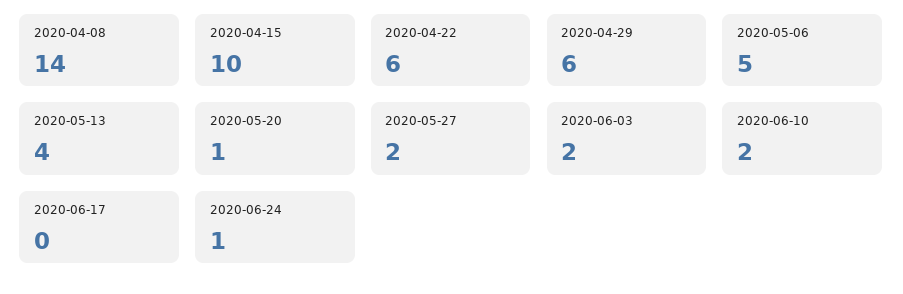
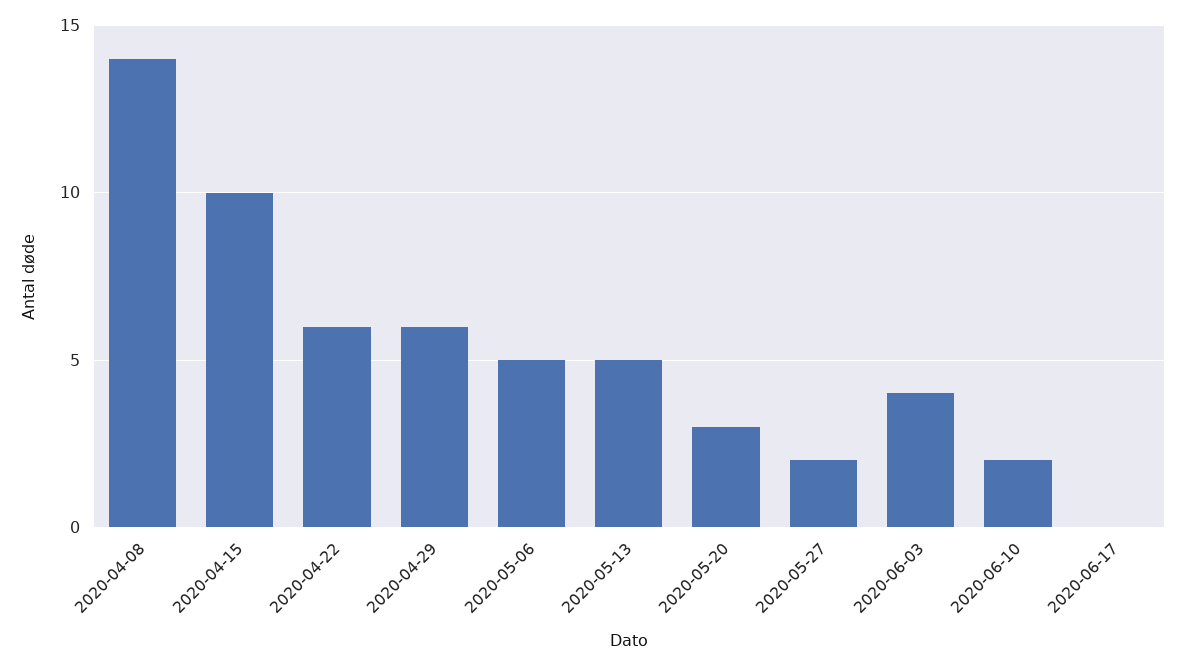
2020-05-13: 4 -> 5
2020-05-20: 1 -> 3
2020-06-03: 2 -> 4
2020-06-24: 1 -> none

